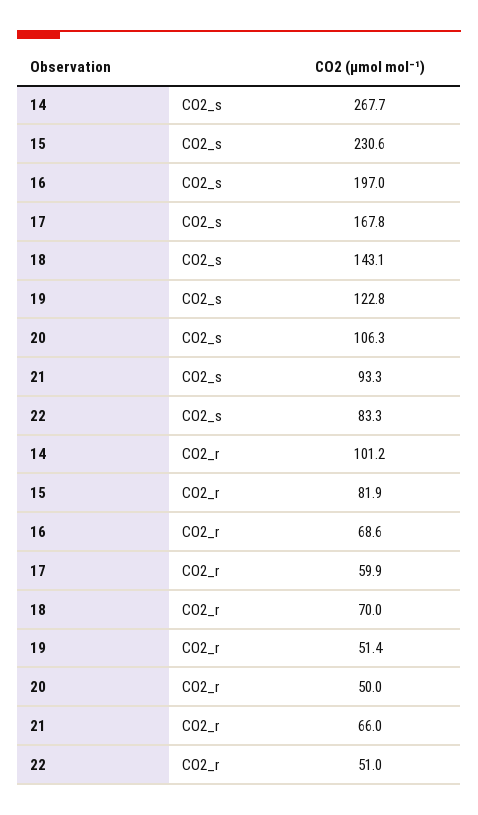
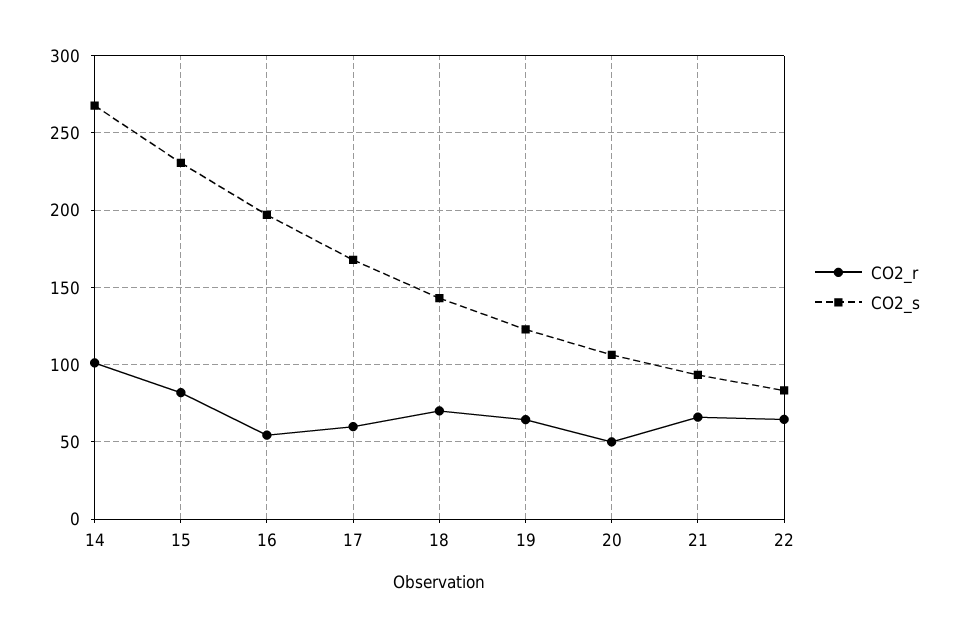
CO2_r, 16: 68.6 -> 55
CO2_r, 19: 51.4 -> 65
CO2_r, 22: 51 -> 65

